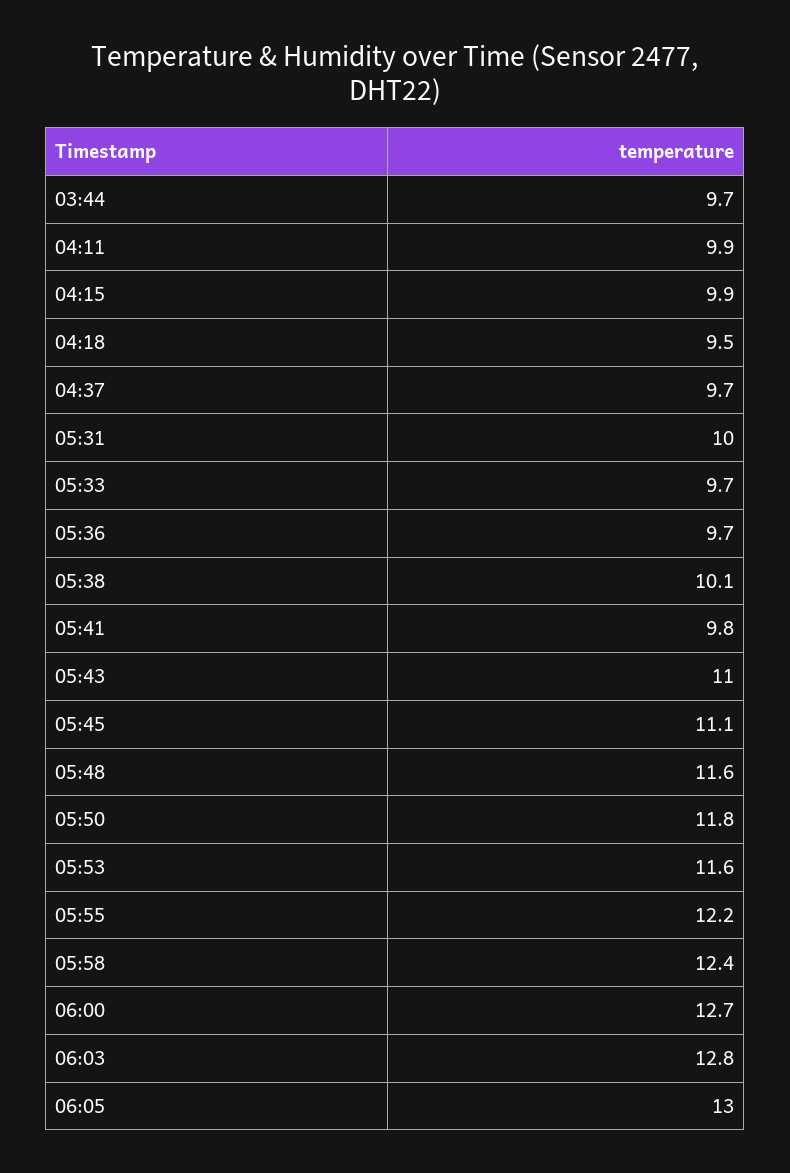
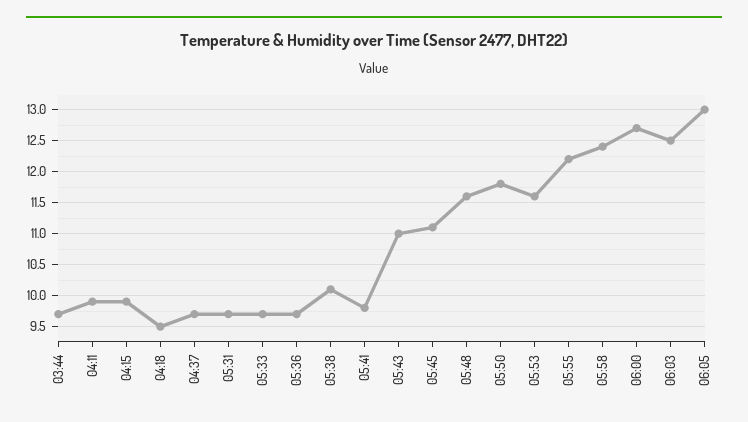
05:31: 10 -> 9.7
06:03: 12.8 -> 12.5

